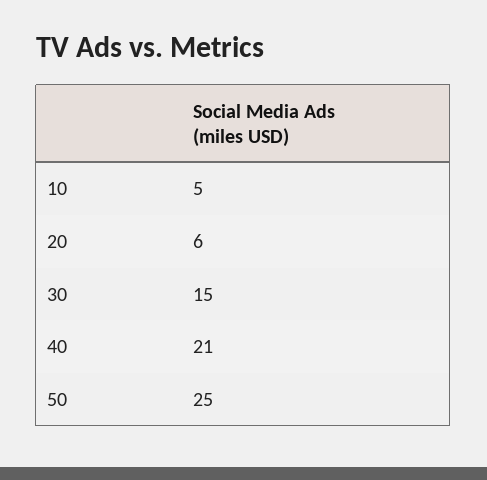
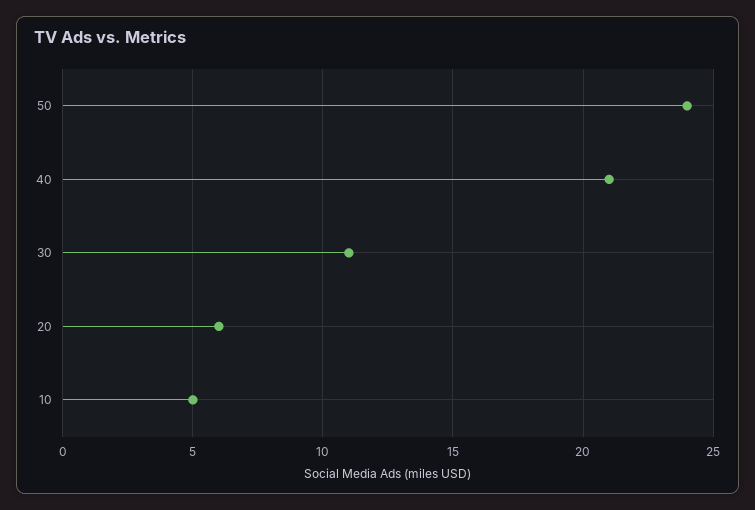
30: 15 -> 11
50: 25 -> 24

